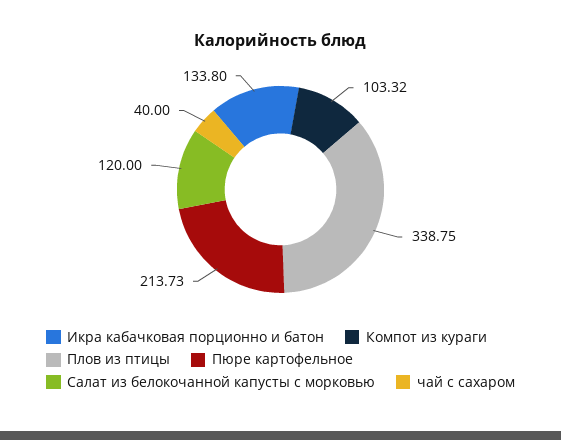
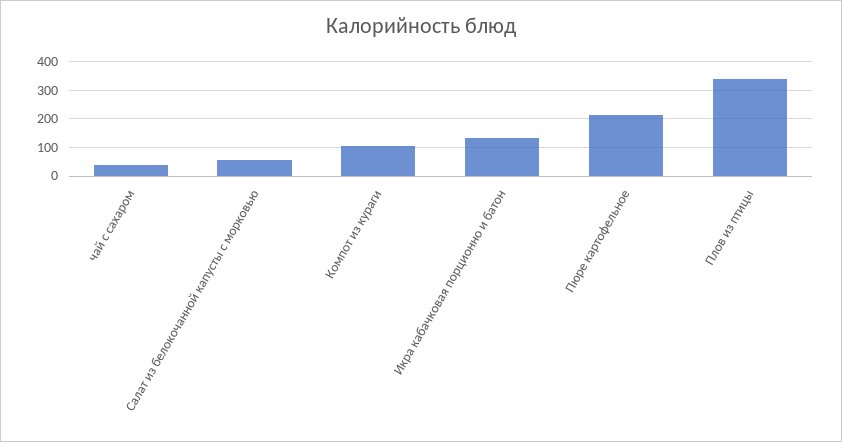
Салат из белокочанной капусты с морковью: 120 -> 50

